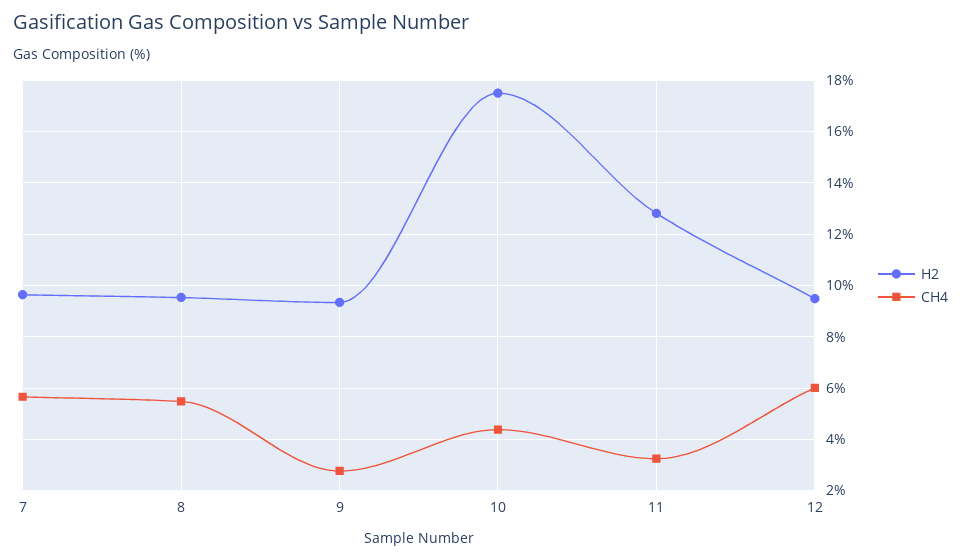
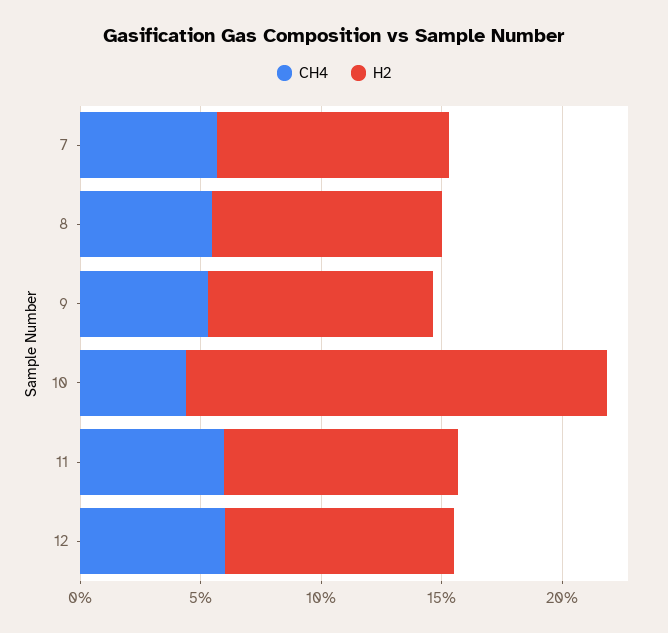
CH4, 9: 2.75 -> 5
H2, 11: 12.75 -> 10
CH4, 11: 3.25 -> 6

